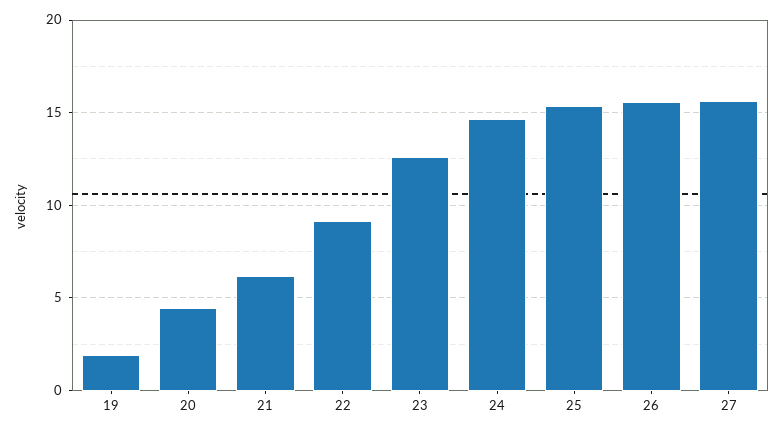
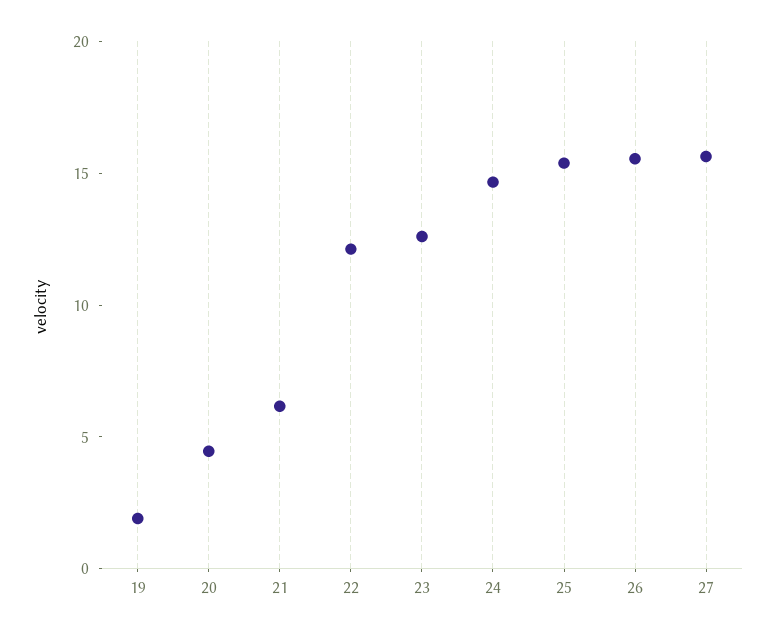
22: 9 -> 12

